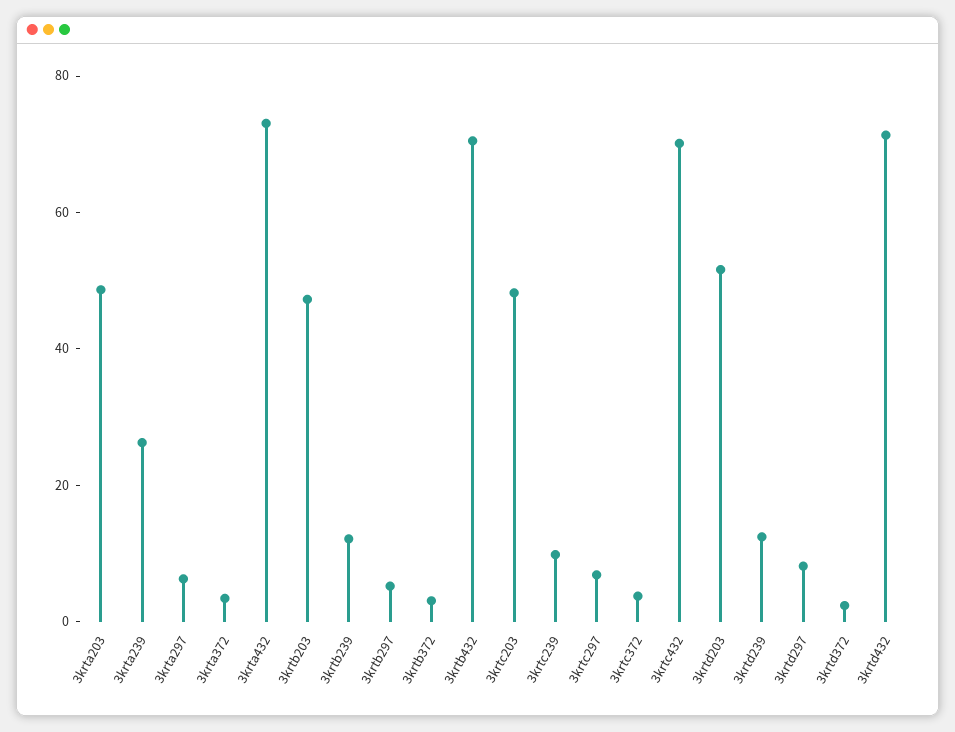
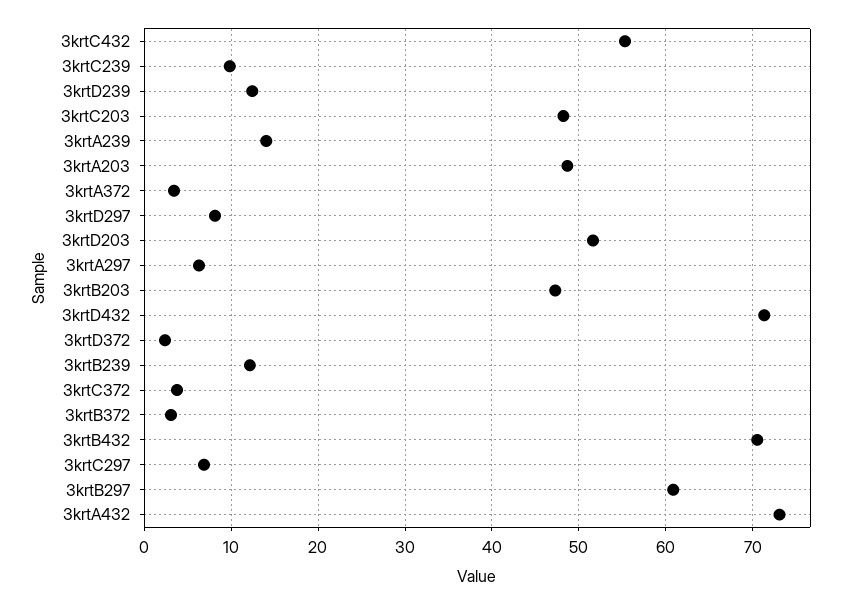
3krta239: 25 -> 14
3krtb297: 5 -> 61
3krtc432: 70 -> 55

